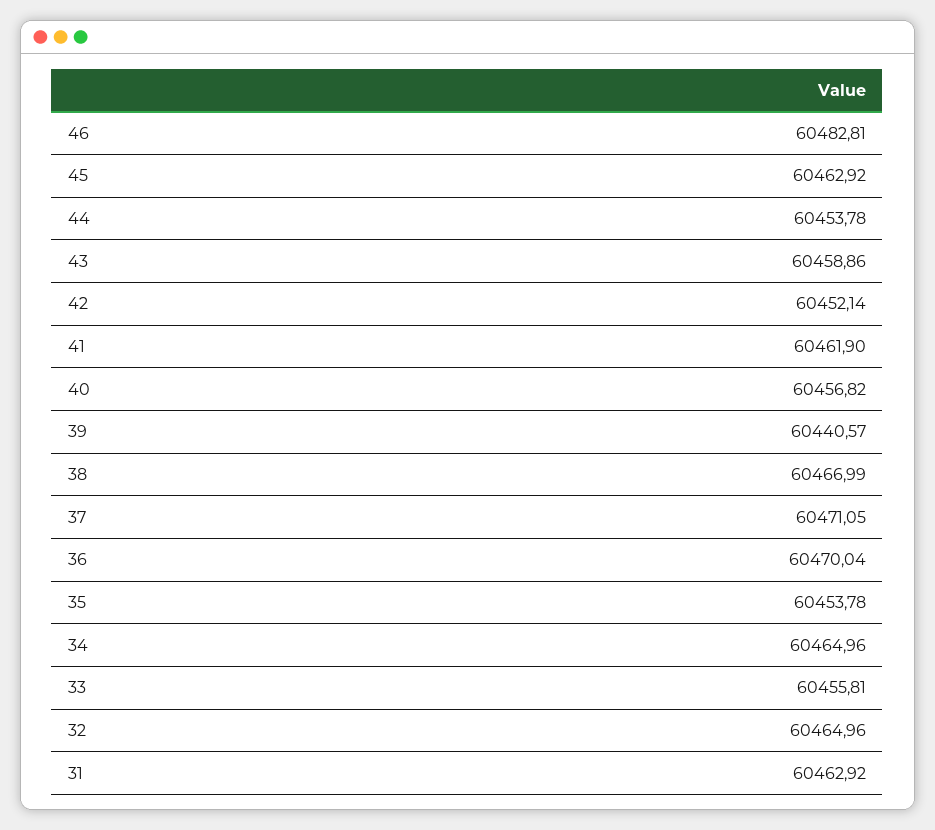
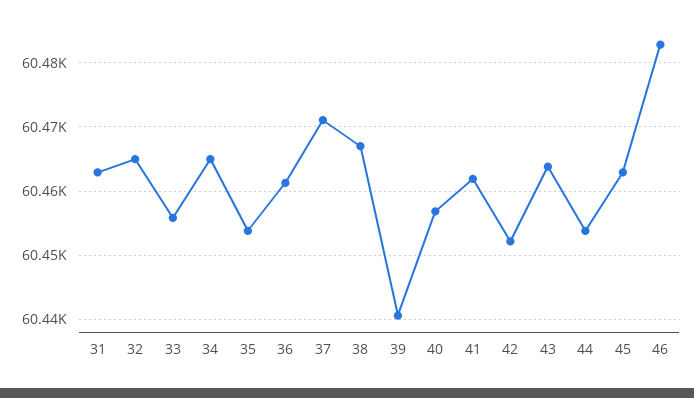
43: 60458.86 -> 60464
36: 60470.04 -> 60461

